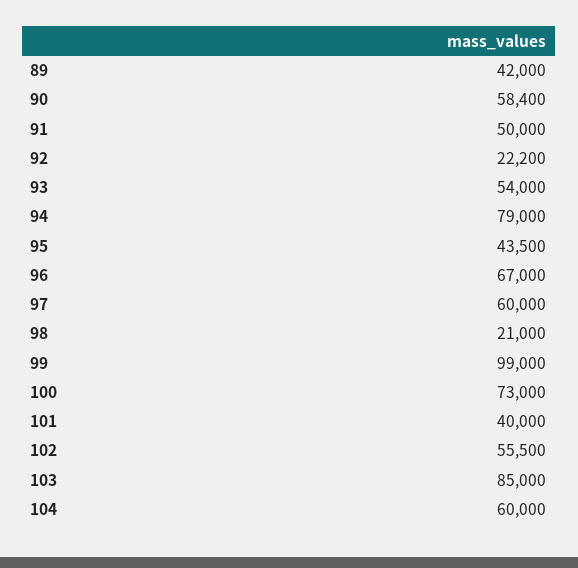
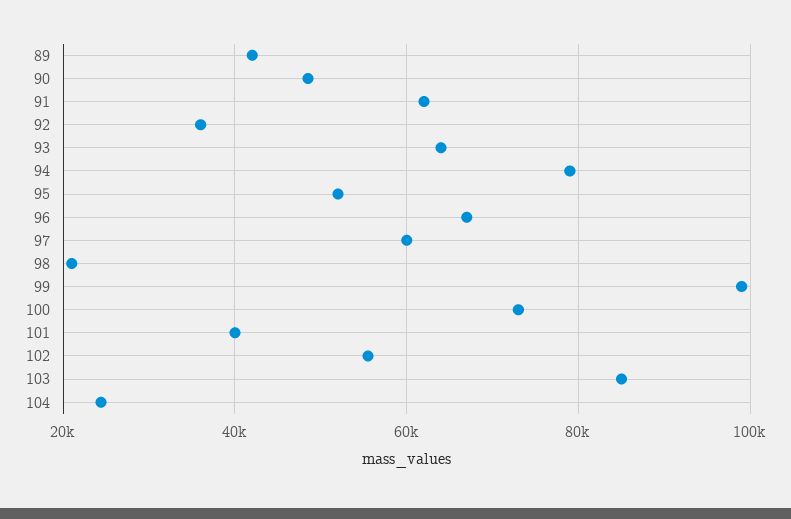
90: 58400 -> 48000
91: 50000 -> 62000
92: 22200 -> 36000
93: 54000 -> 64000
95: 43500 -> 52000
104: 60000 -> 24000

